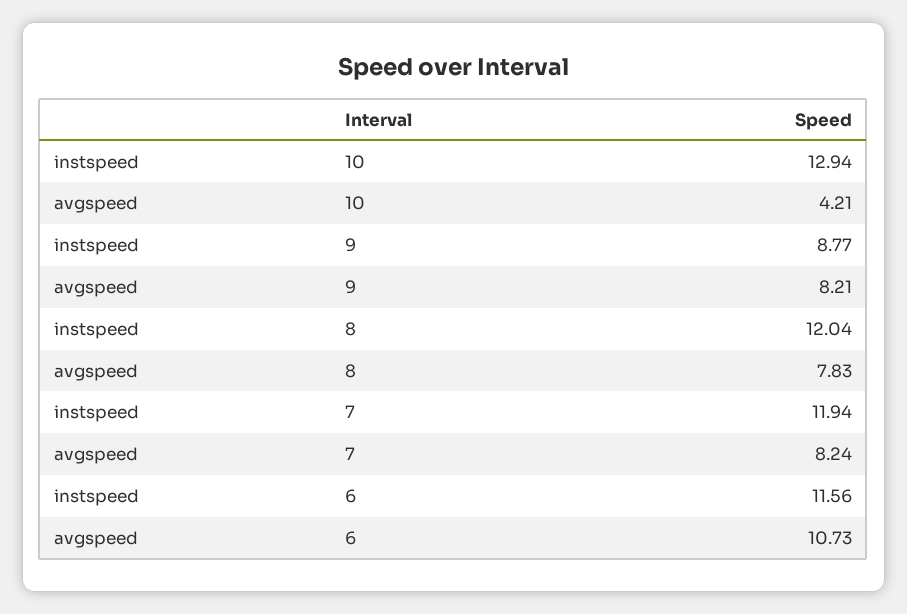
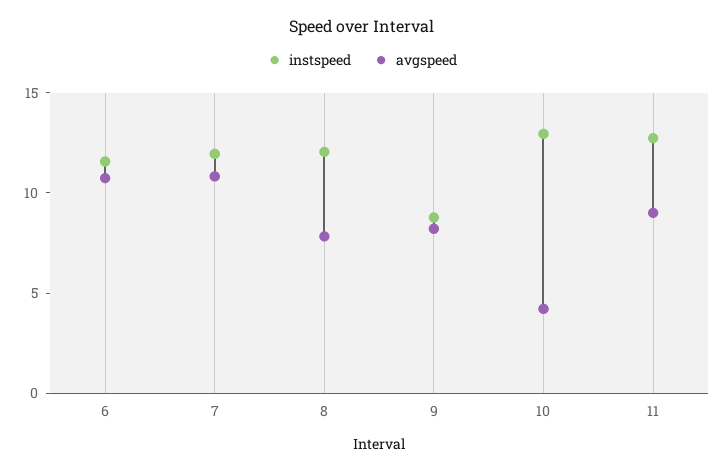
avgspeed, 7: 8.24 -> 11
instspeed, 11: none -> 13
avgspeed, 11: none -> 9

